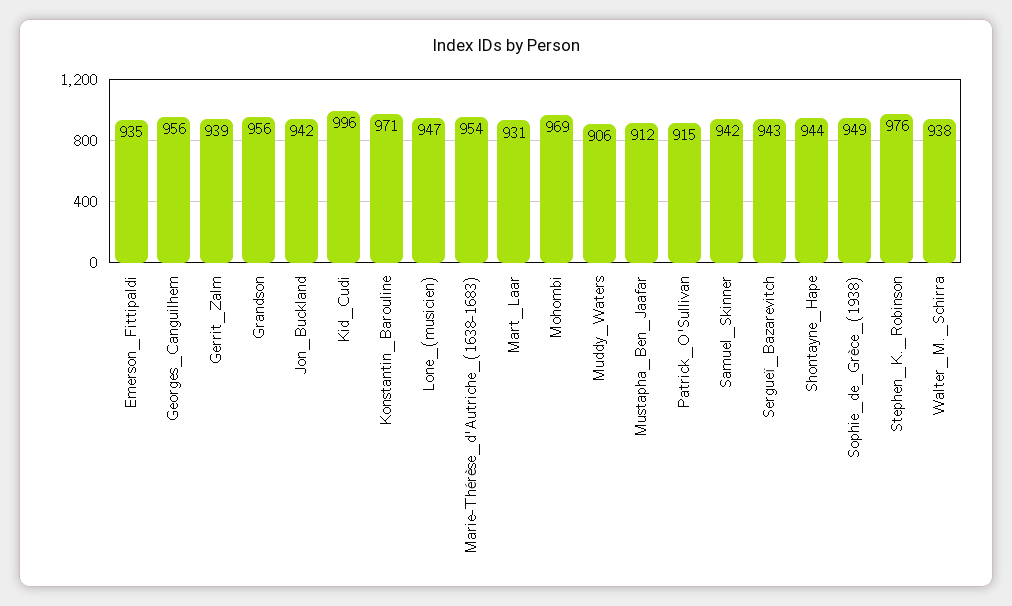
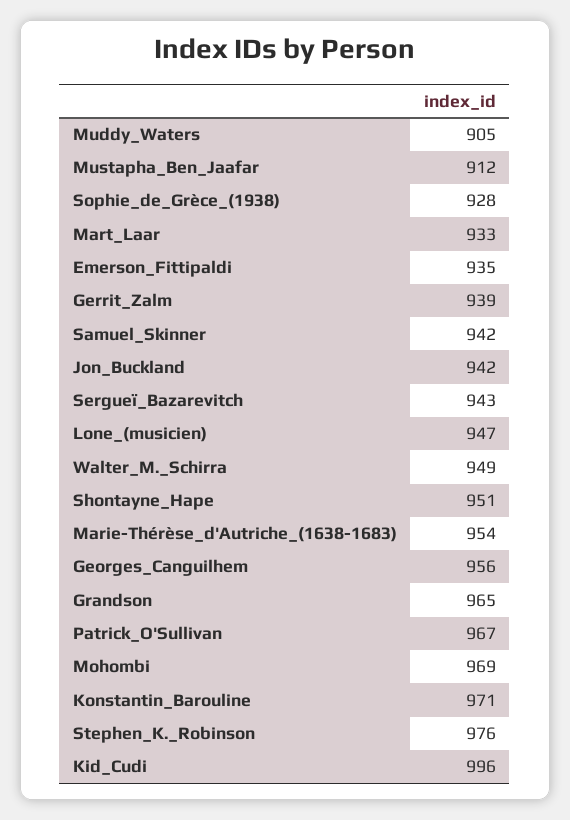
Grandson: 956 -> 965
Mart_Laar: 931 -> 933
Muddy_Waters: 906 -> 905
Patrick_O'Sullivan: 915 -> 967
Shontayne_Hape: 944 -> 951
Sophie_de_Grèce_(1938): 949 -> 928
Walter_M._Schirra: 938 -> 949

